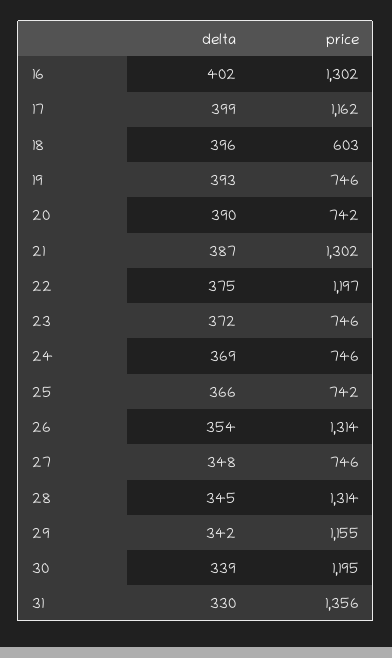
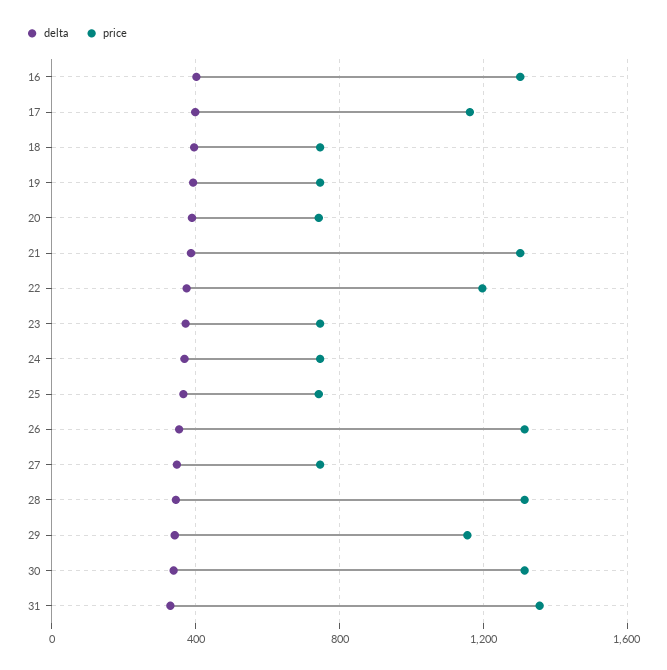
price, 18: 603 -> 750
price, 30: 1195 -> 1300

